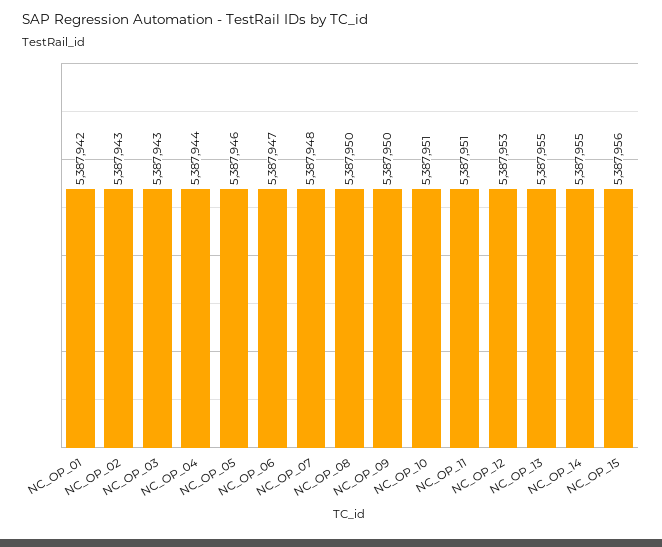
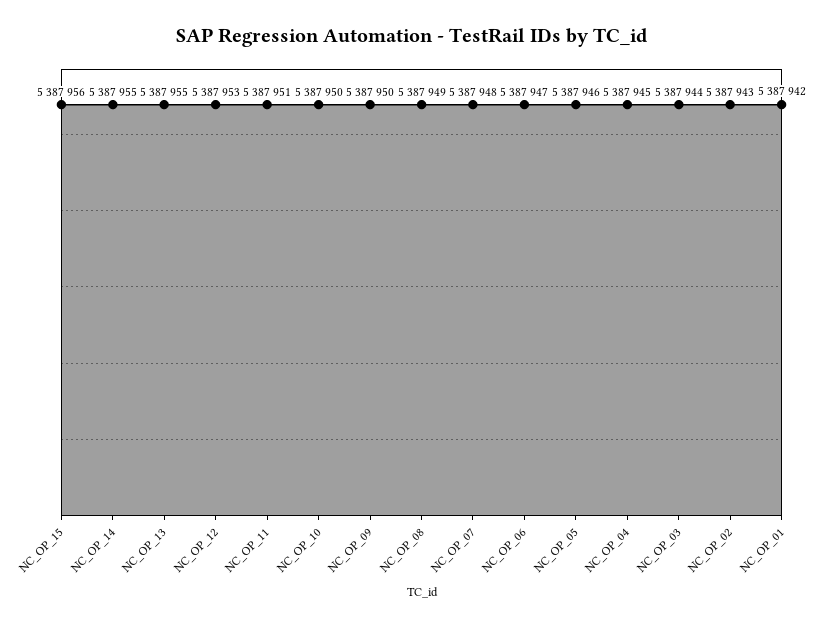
NC_OP_03: 5387943 -> 5387944
NC_OP_04: 5387944 -> 5387945
NC_OP_08: 5387950 -> 5387949
NC_OP_10: 5387951 -> 5387950

